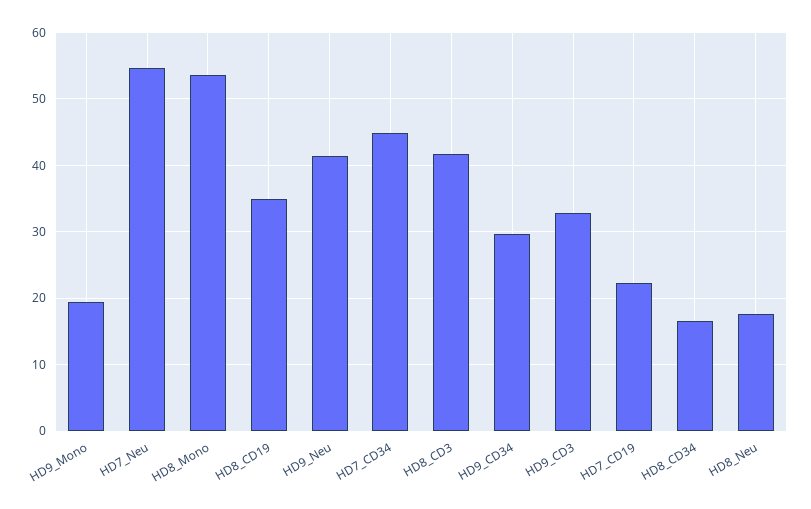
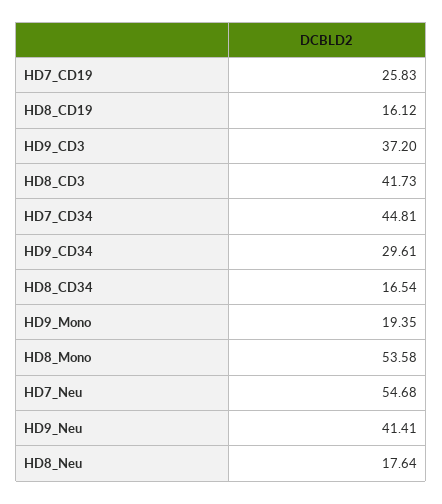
HD8_CD19: 35 -> 16.12
HD9_CD3: 33 -> 37.2
HD7_CD19: 22 -> 25.83

